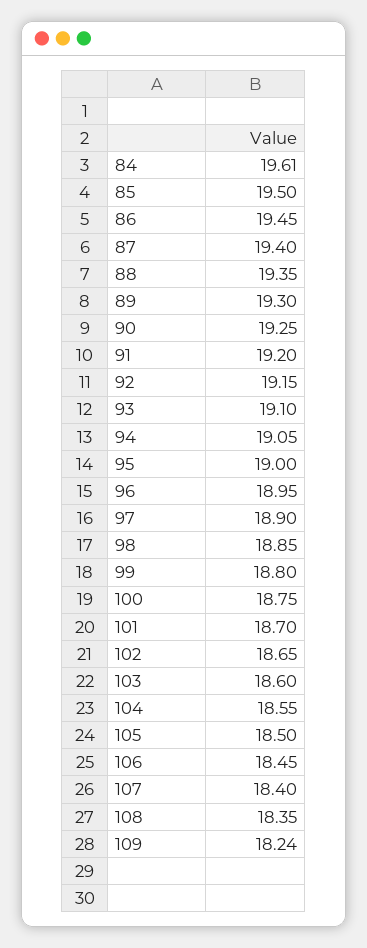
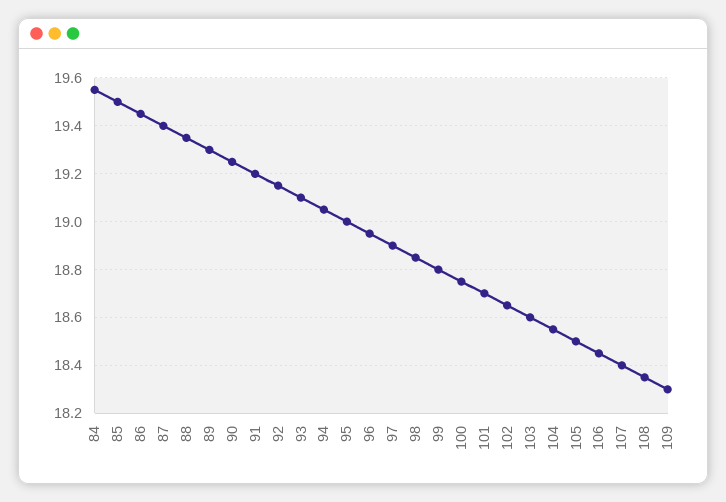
84: 19.61 -> 19.55
109: 18.24 -> 18.3

